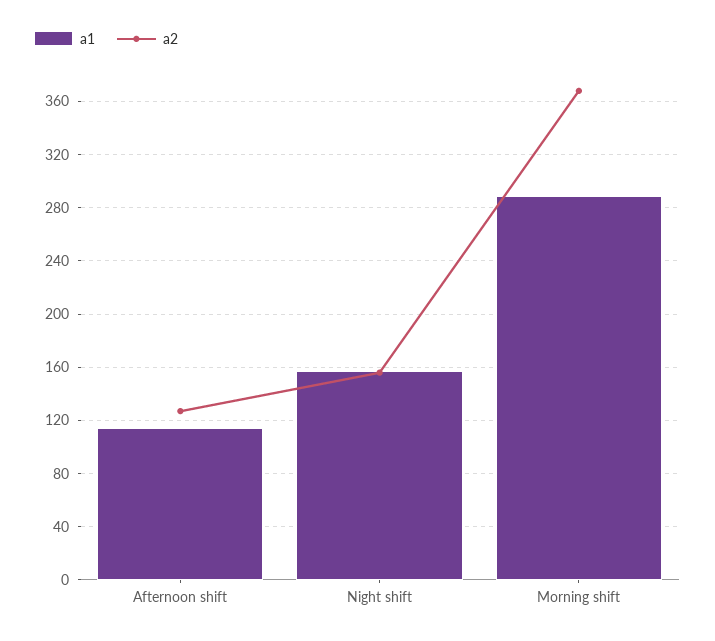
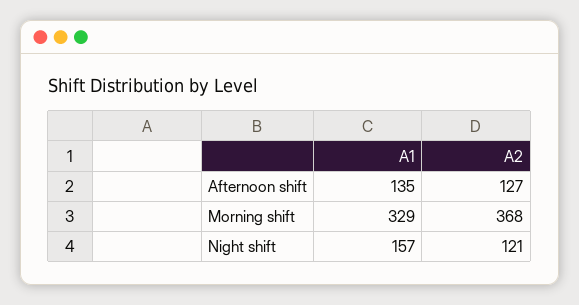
a1, Afternoon shift: 115 -> 135
a2, Night shift: 155 -> 121
a1, Morning shift: 290 -> 329

